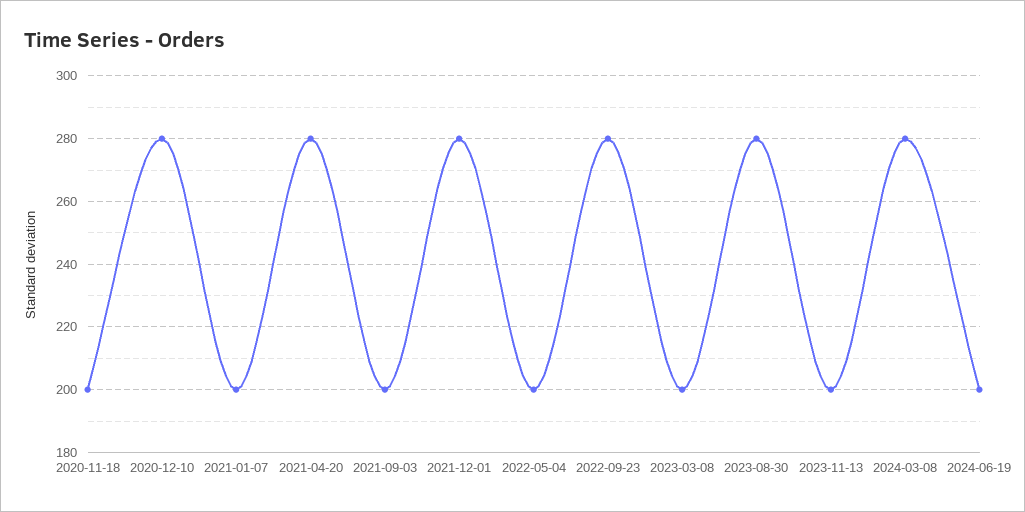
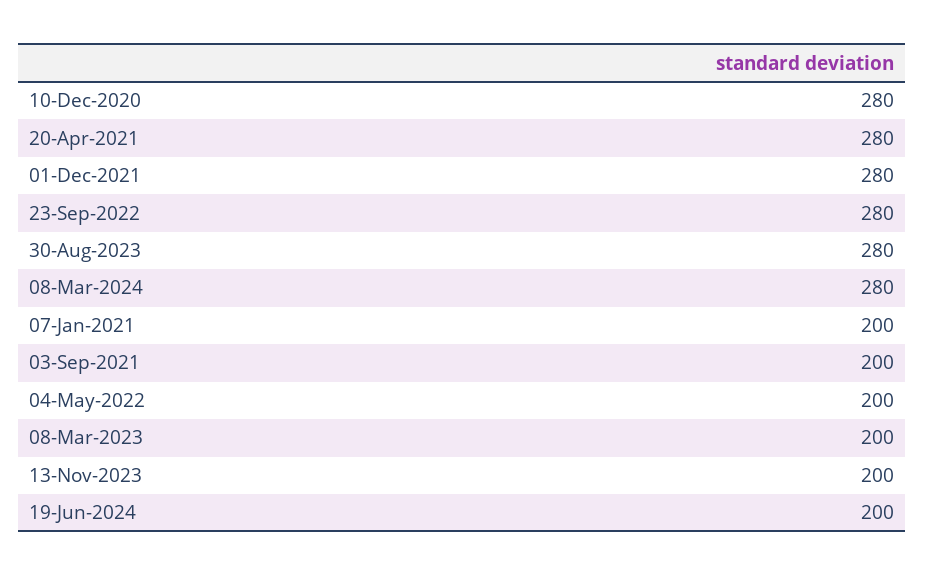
2020-11-18: 200 -> none

